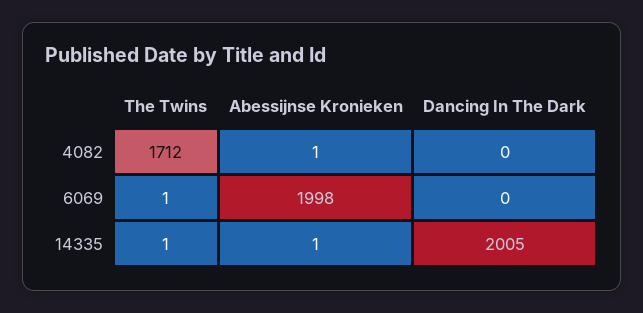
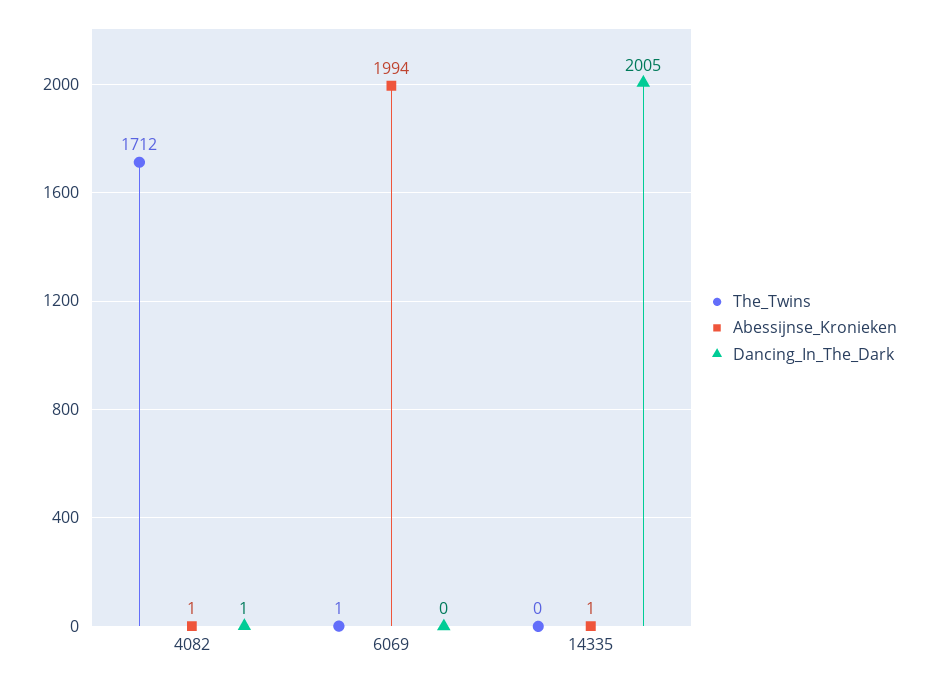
Dancing In The Dark, 4082: 0 -> 1
Abessijnse Kronieken, 6069: 1998 -> 1994
The Twins, 14335: 1 -> 0

